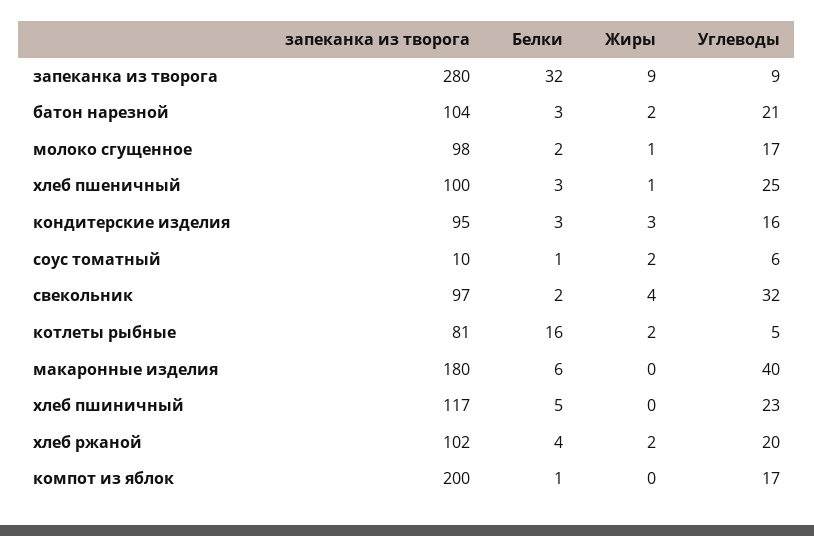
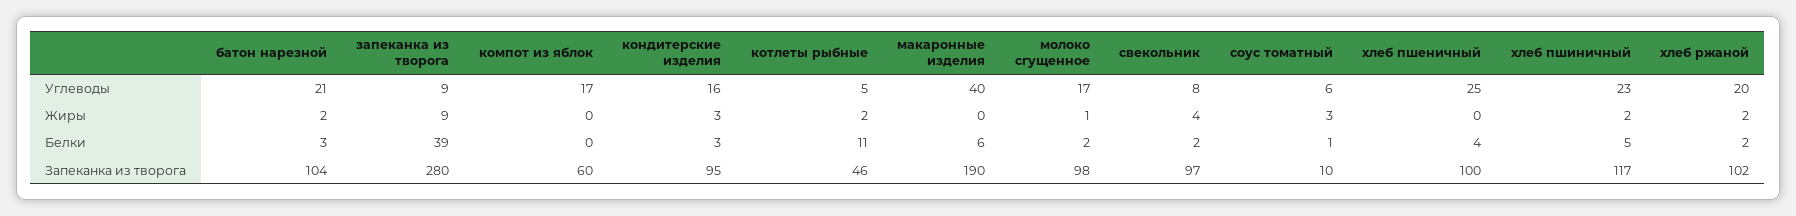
Белки, запеканка из творога: 32 -> 39
Белки, хлеб пшеничный: 3 -> 4
Жиры, хлеб пшеничный: 1 -> 0
Жиры, соус томатный: 2 -> 3
Углеводы, свекольник: 32 -> 8
запеканка из творога, котлеты рыбные: 81 -> 46
Белки, котлеты рыбные: 16 -> 11
запеканка из творога, макаронные изделия: 180 -> 190
Жиры, хлеб пшиничный: 0 -> 2
Белки, хлеб ржаной: 4 -> 2
запеканка из творога, компот из яблок: 200 -> 60
Белки, компот из яблок: 1 -> 0

